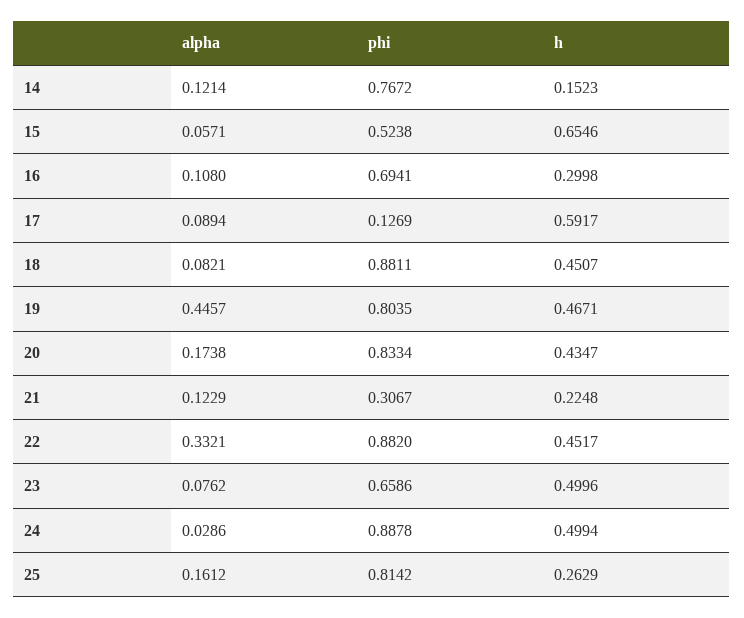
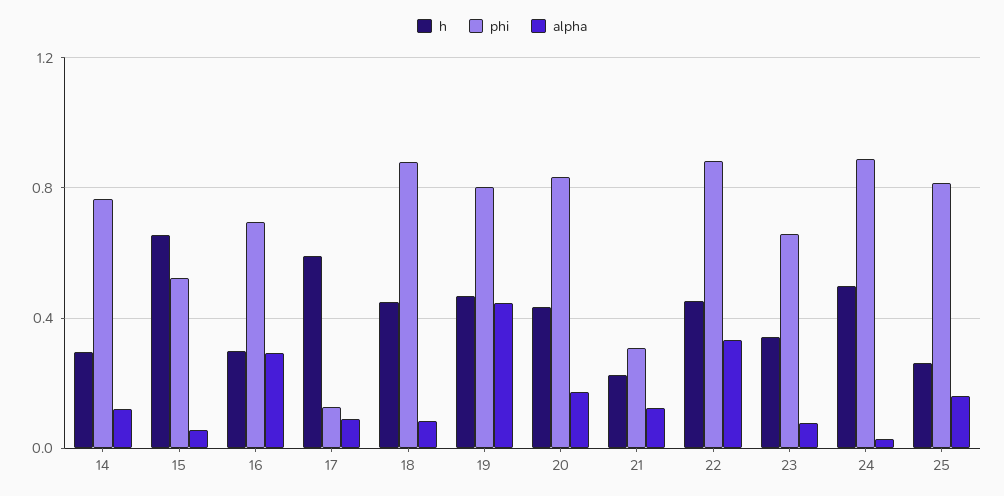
h, 14: 0.1523 -> 0.3
alpha, 16: 0.108 -> 0.3
h, 23: 0.4996 -> 0.35

